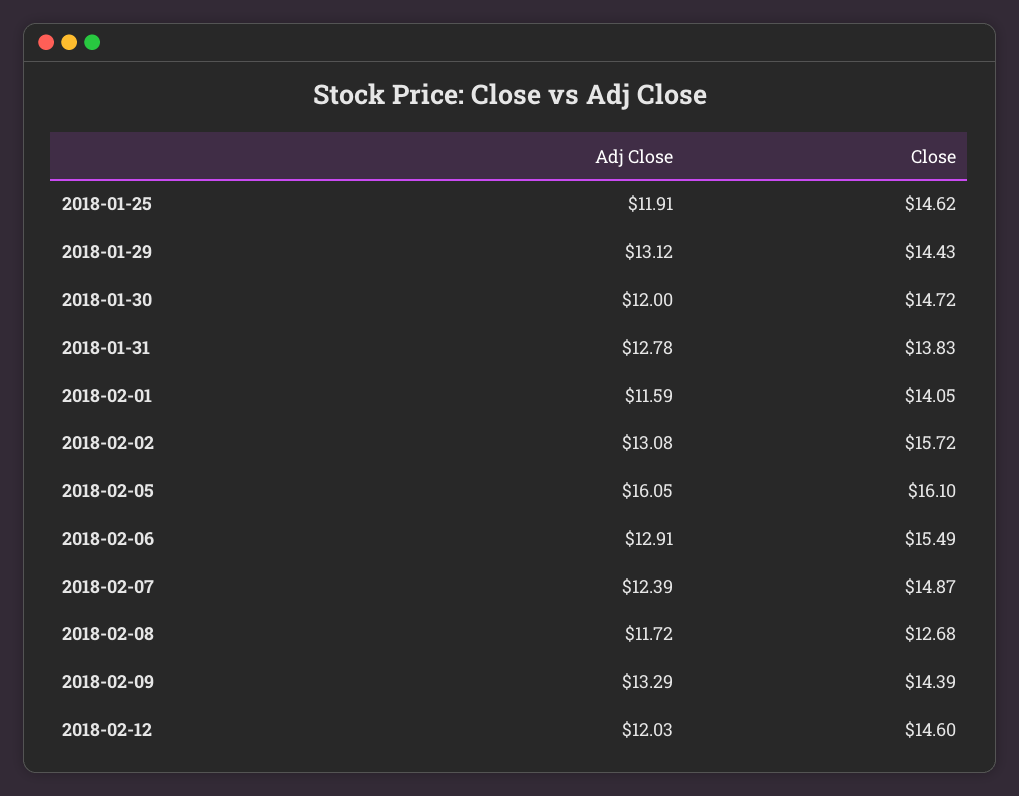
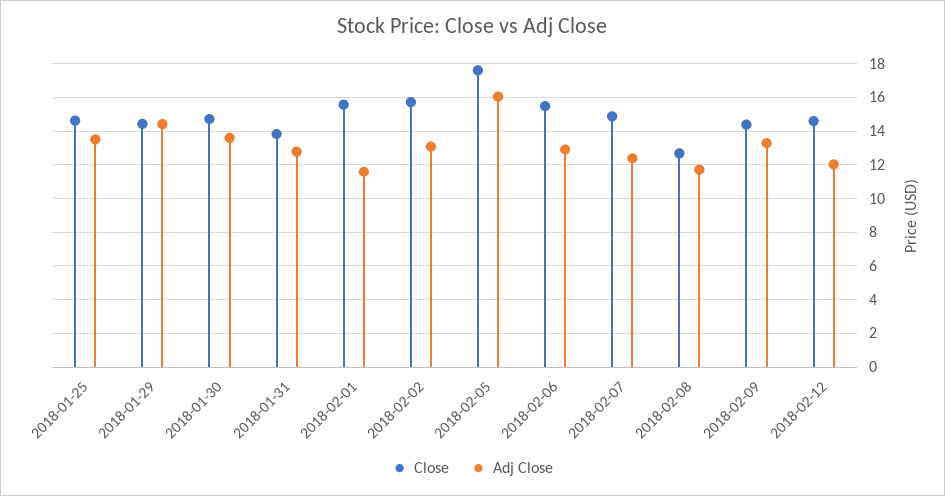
Adj Close, 2018-01-25: 11.91 -> 13.5
Adj Close, 2018-01-29: 13.12 -> 14.5
Adj Close, 2018-01-30: 12 -> 13.5
Close, 2018-02-01: 14.05 -> 15.5
Close, 2018-02-05: 16.1 -> 17.5

